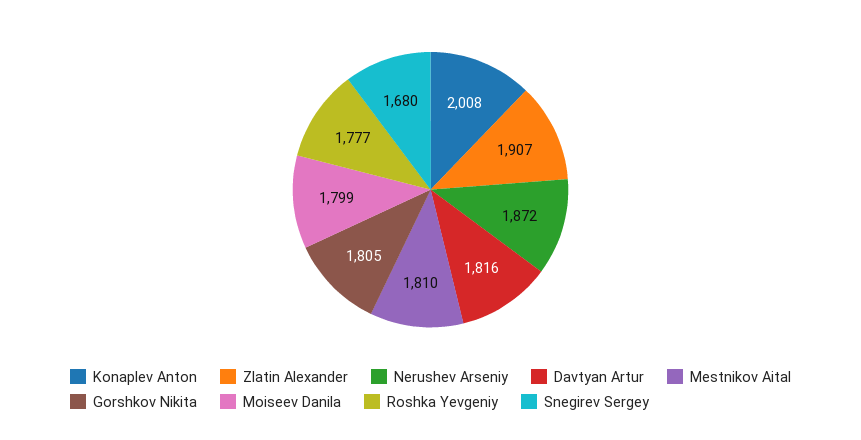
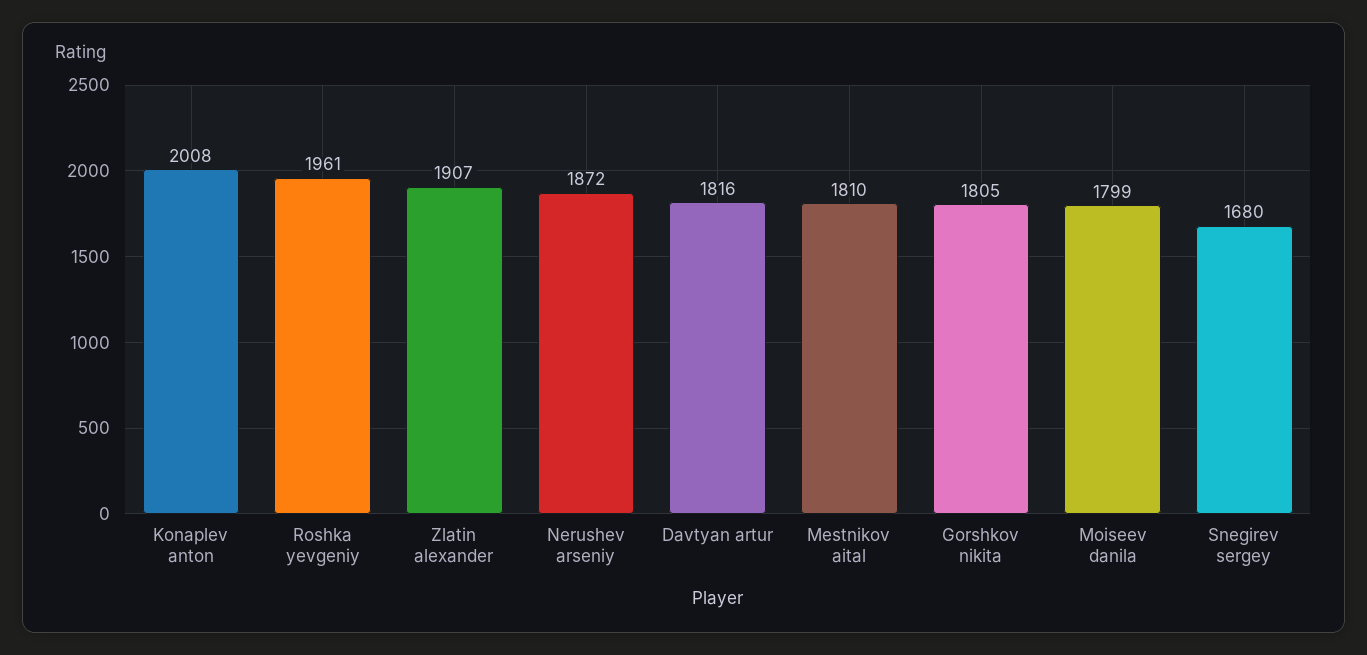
Roshka Yevgeniy: 1777 -> 1961

